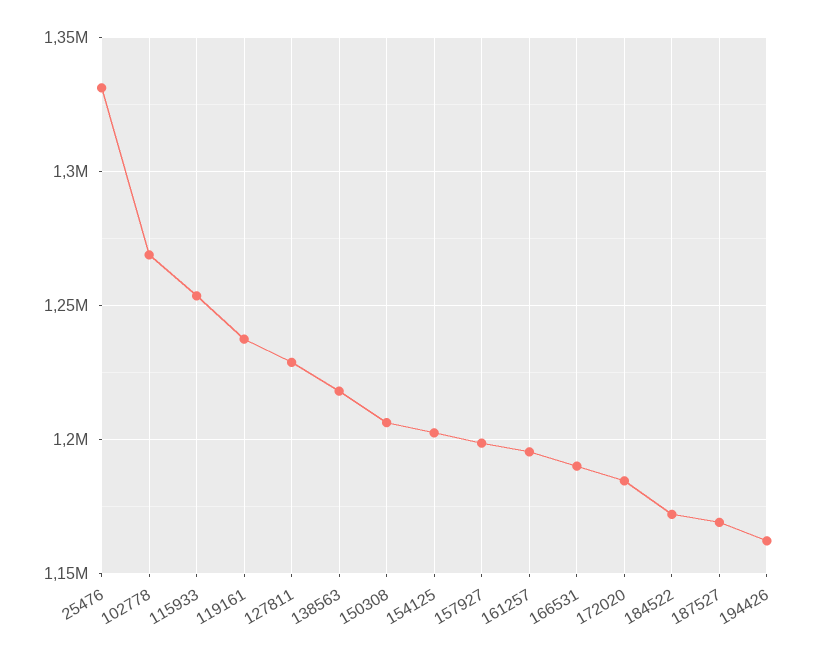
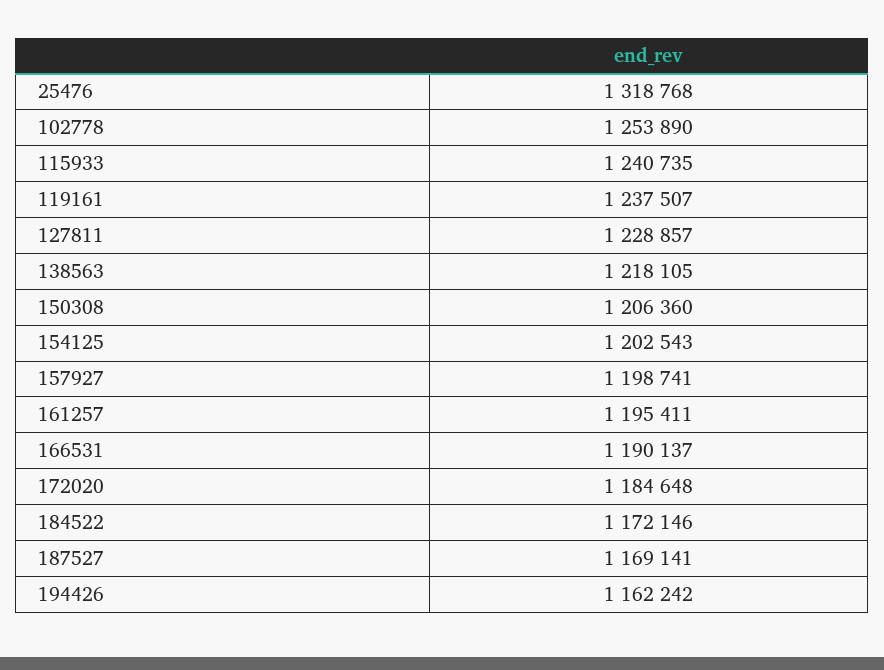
25476: 1330000 -> 1318768
102778: 1270000 -> 1253890
115933: 1255000 -> 1240735

